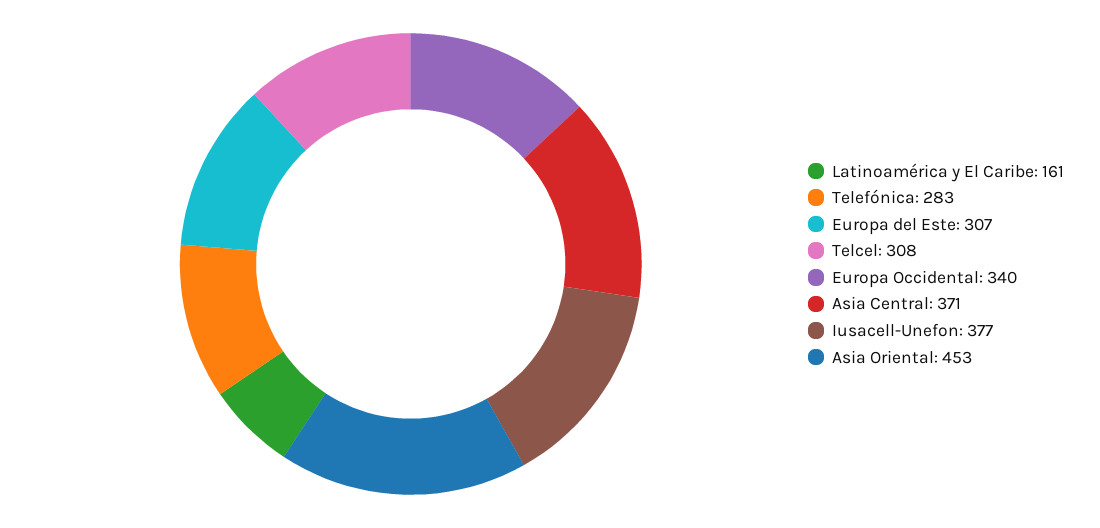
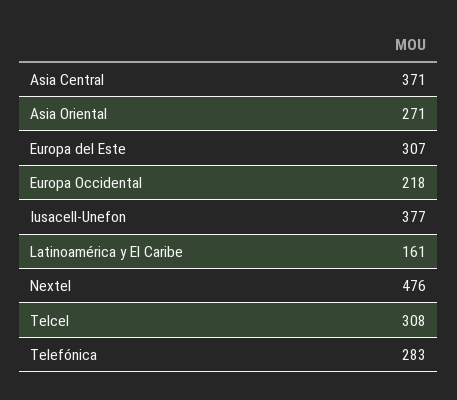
Europa Occidental: 340 -> 218
Asia Oriental: 453 -> 271
Nextel: none -> 476

